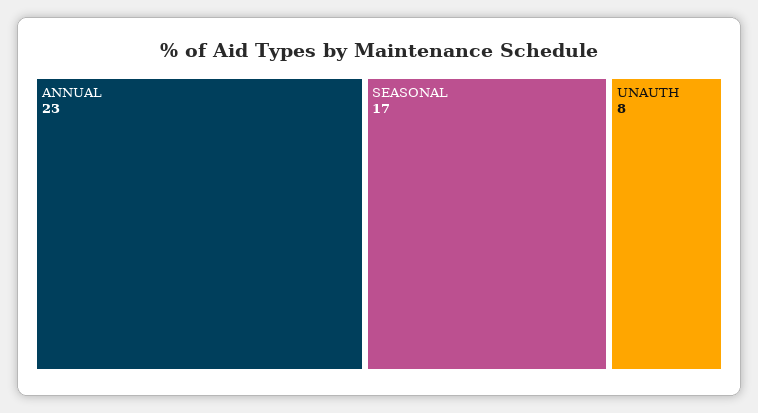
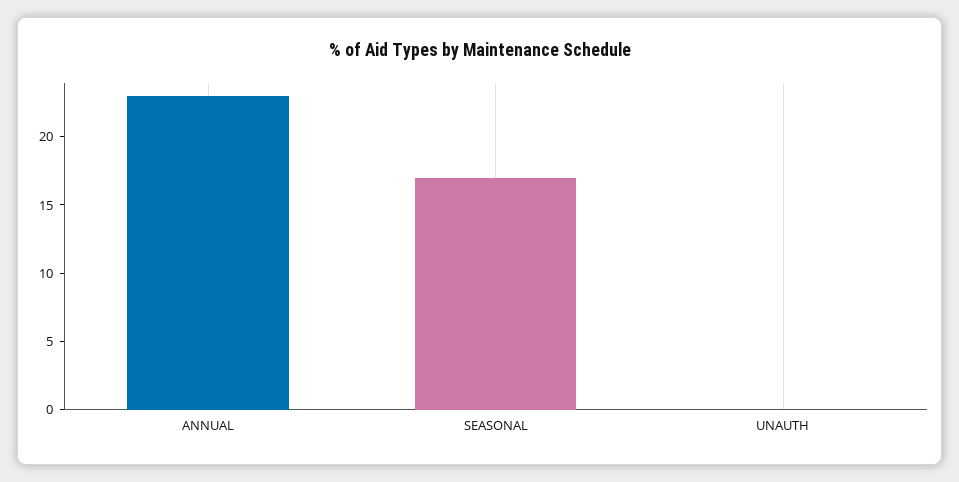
UNAUTH: 8 -> 0

